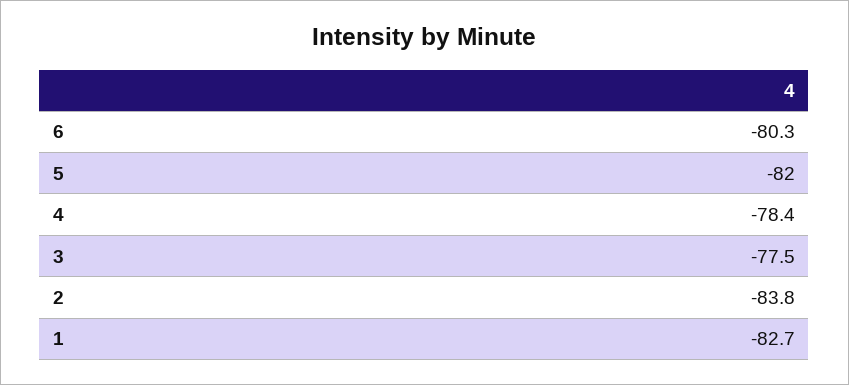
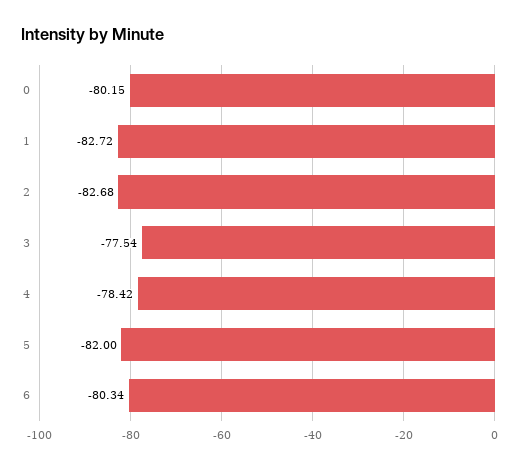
2: -83.8 -> -82.68
0: none -> -80.15

